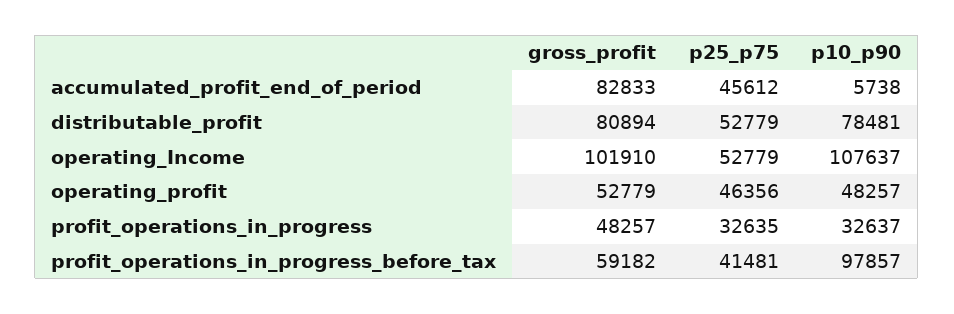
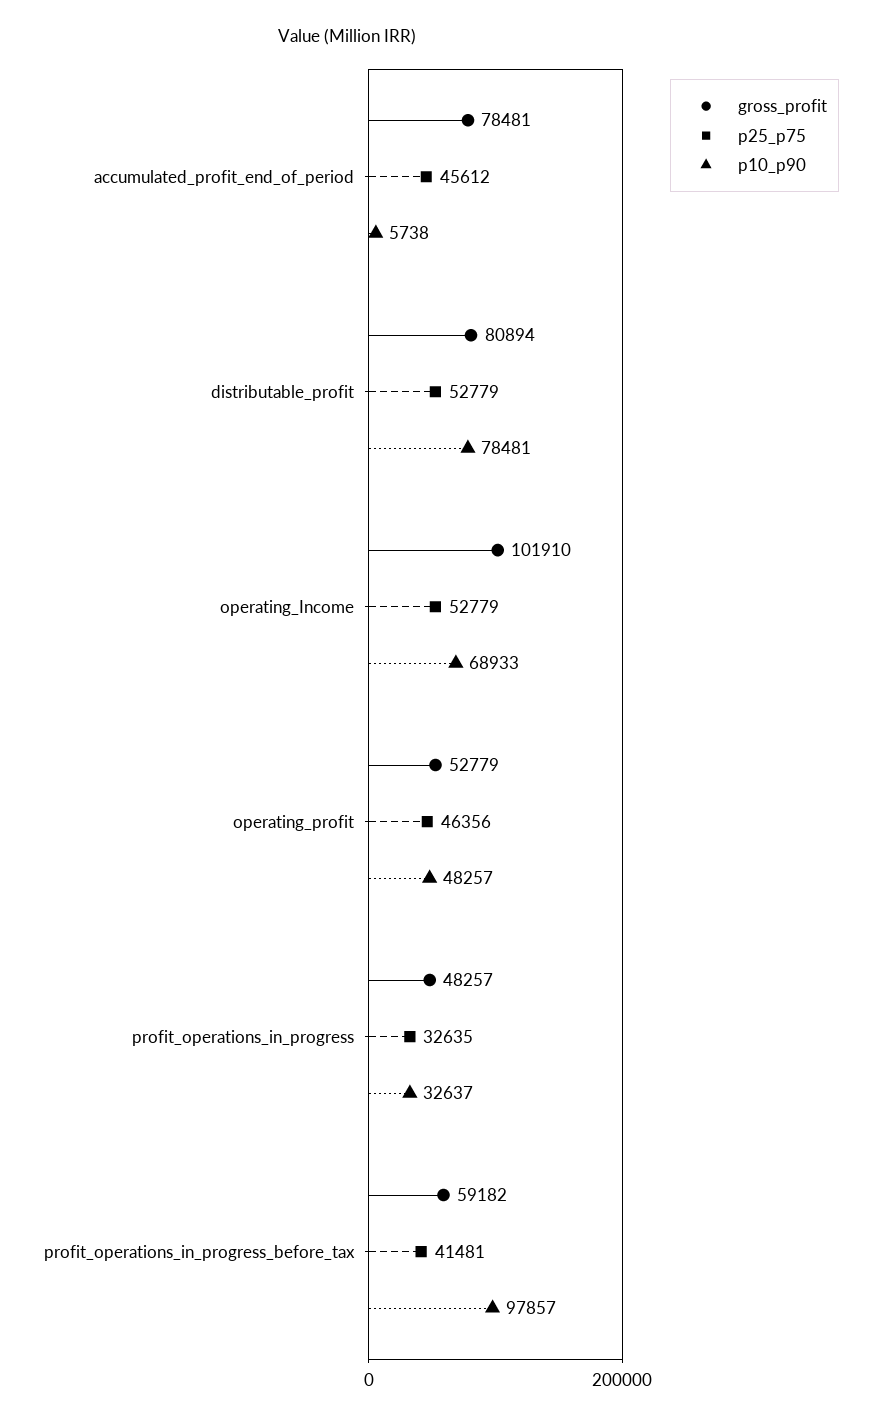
gross_profit, accumulated_profit_end_of_period: 82833 -> 78481
p10_p90, operating_Income: 107637 -> 68933

